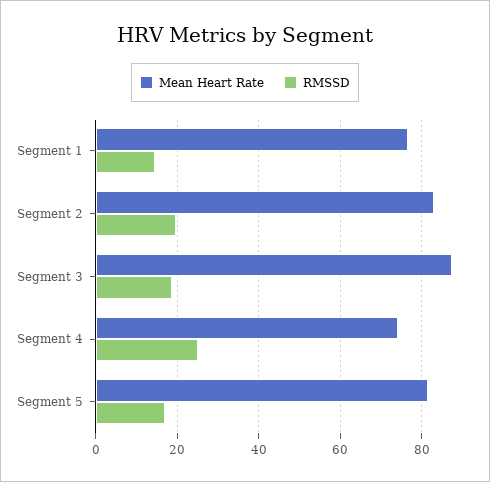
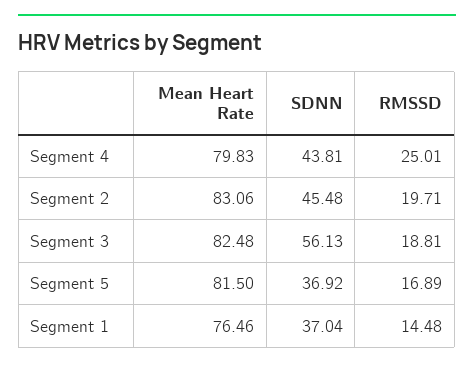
Mean Heart Rate, Segment 3: 88 -> 82.48
Mean Heart Rate, Segment 4: 74 -> 79.83
SDNN, Segment 4: none -> 43.81
SDNN, Segment 2: none -> 45.48
SDNN, Segment 3: none -> 56.13
SDNN, Segment 5: none -> 36.92
SDNN, Segment 1: none -> 37.04

